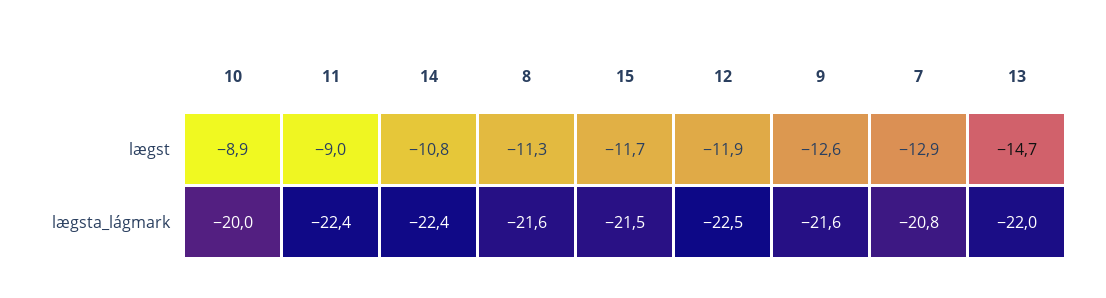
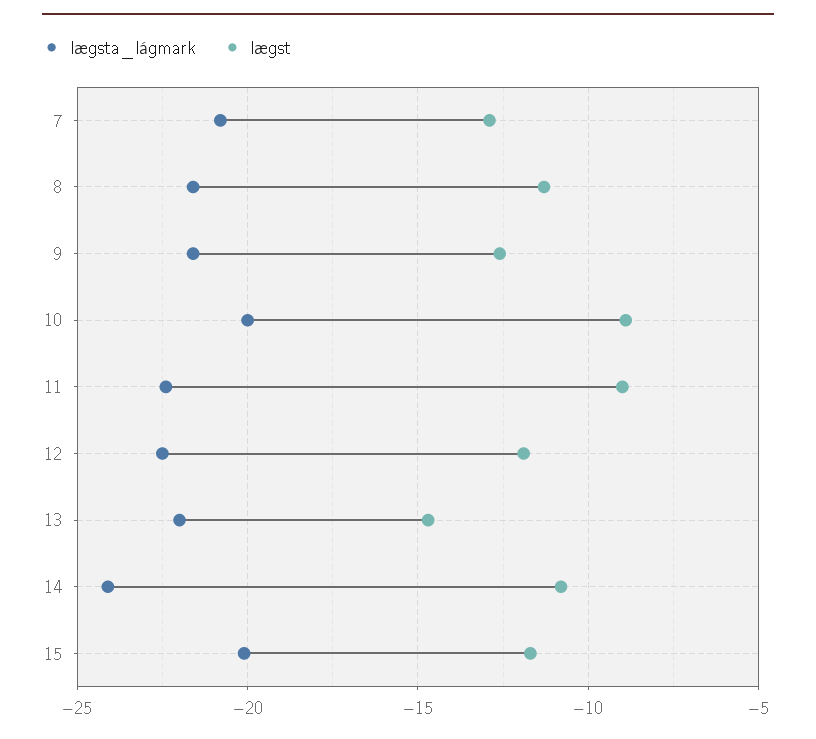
lægsta_lágmark, 14: -22.4 -> -24
lægsta_lágmark, 15: -21.5 -> -20

